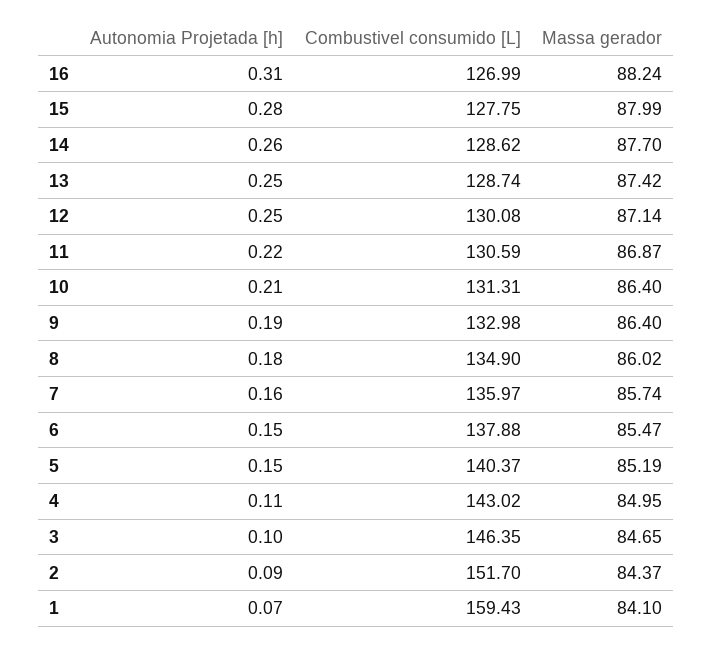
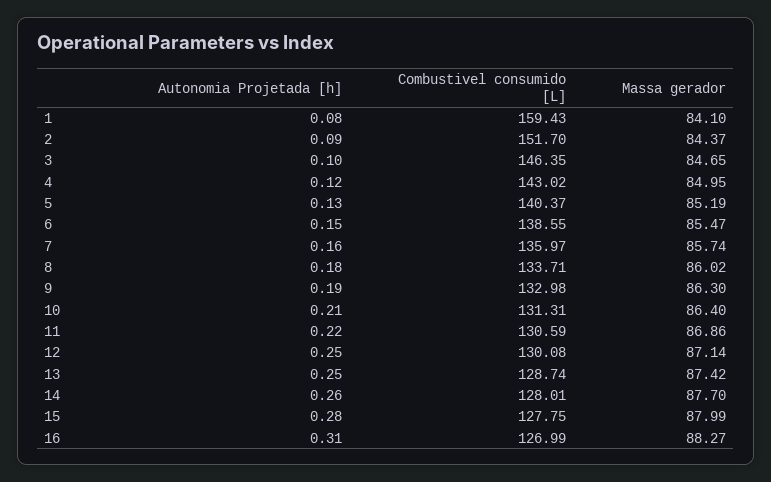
Massa gerador, 16: 88.24 -> 88.27
Combustivel consumido [L], 14: 128.62 -> 128.01
Massa gerador, 11: 86.87 -> 86.86
Massa gerador, 9: 86.4 -> 86.3
Combustivel consumido [L], 8: 134.9 -> 133.71
Combustivel consumido [L], 6: 137.88 -> 138.55
Autonomia Projetada [h], 5: 0.15 -> 0.13
Autonomia Projetada [h], 4: 0.11 -> 0.12
Autonomia Projetada [h], 1: 0.07 -> 0.08

